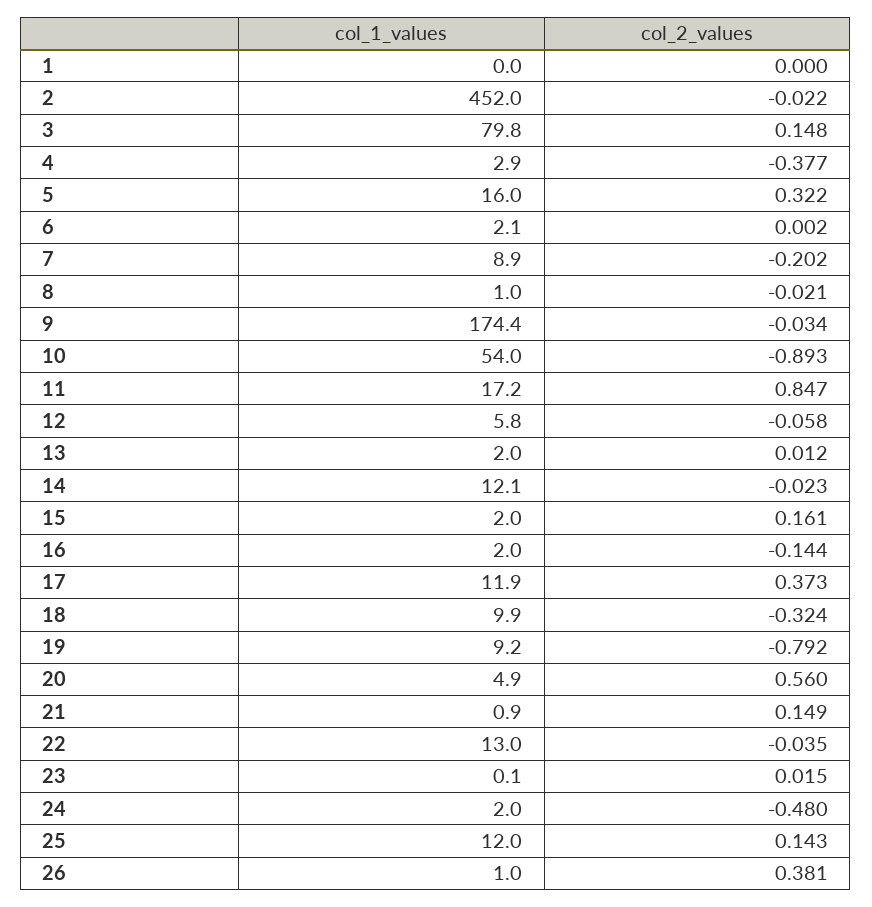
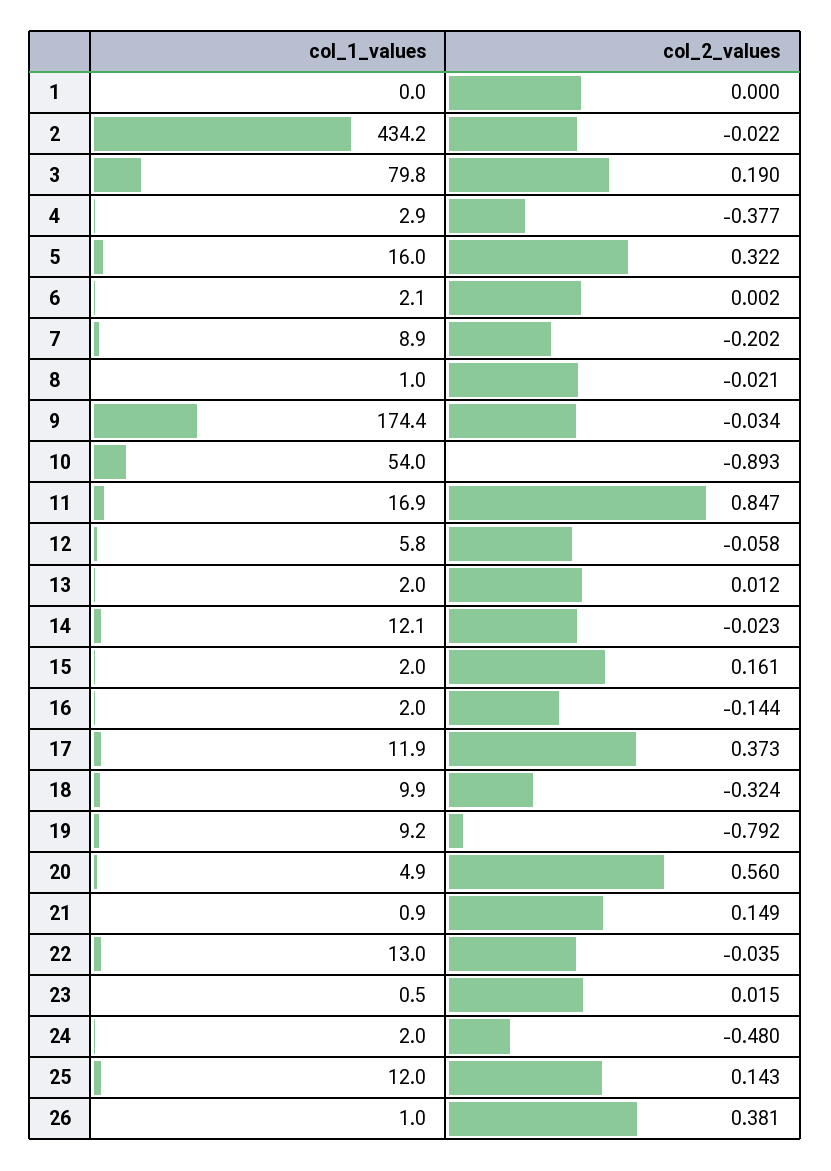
col_1_values, 2: 452 -> 434.2
col_2_values, 3: 0.148 -> 0.19
col_1_values, 11: 17.2 -> 16.9
col_1_values, 23: 0.1 -> 0.5

